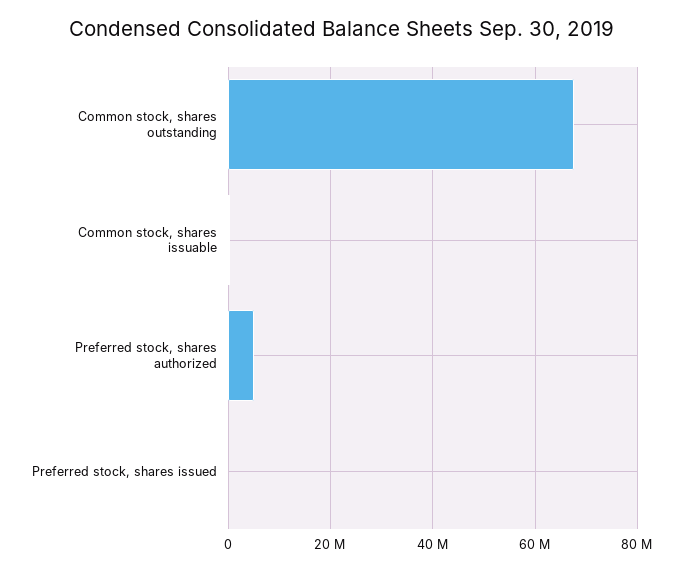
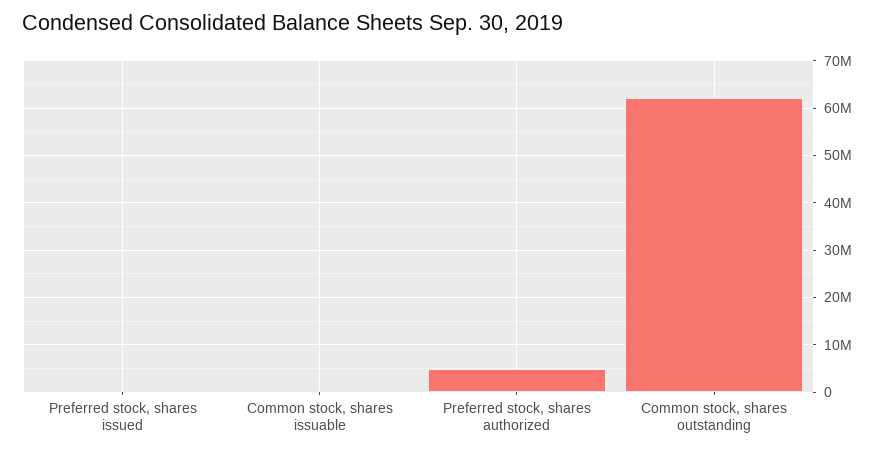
Common stock, shares outstanding: 68000000 -> 62000000

